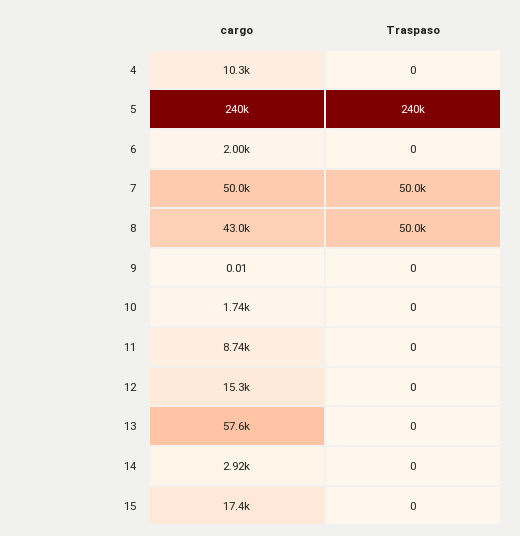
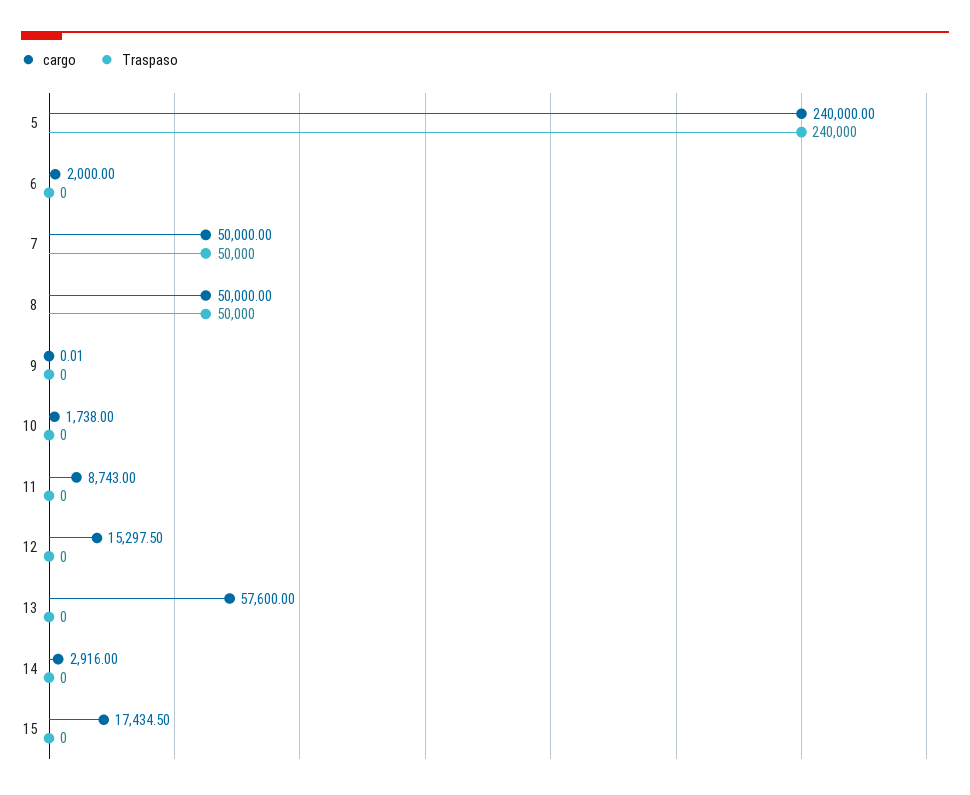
cargo, 4: 10300 -> none
Traspaso, 4: 0 -> none
cargo, 8: 43000 -> 50000

